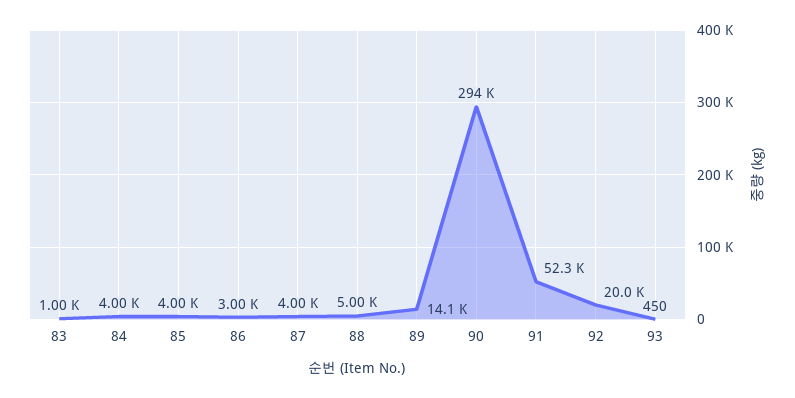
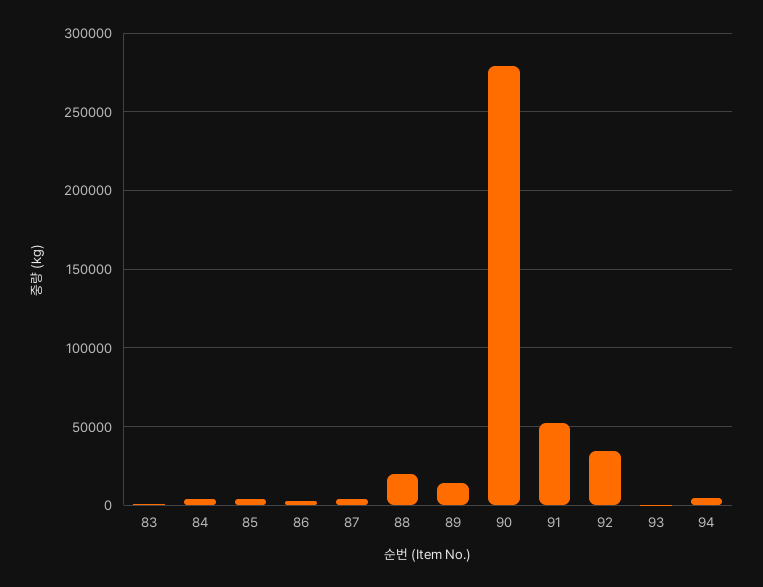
88: 5000 -> 20000
90: 294000 -> 280000
92: 20000 -> 35000
94: none -> 5000

